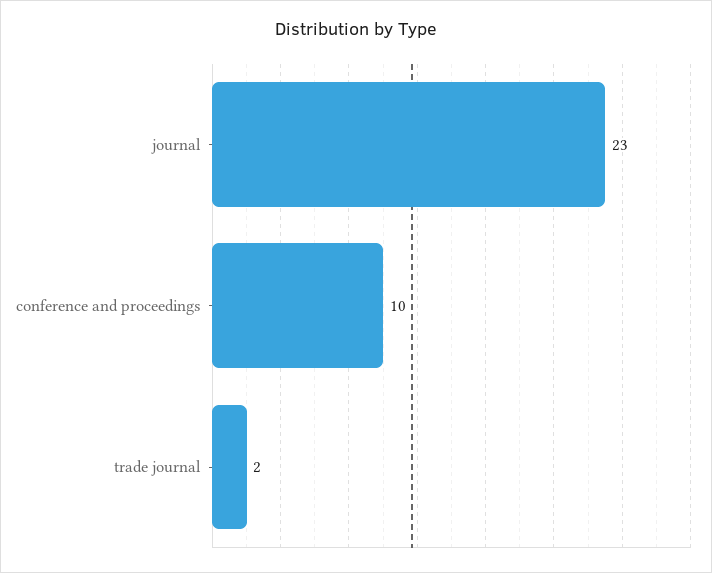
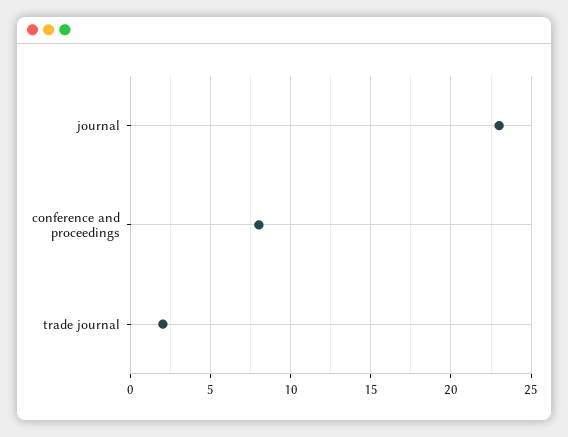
conference and proceedings: 10 -> 8

